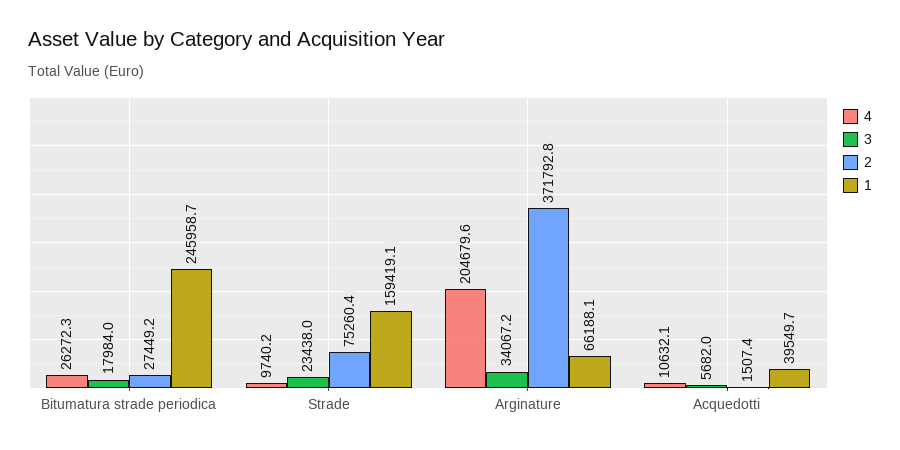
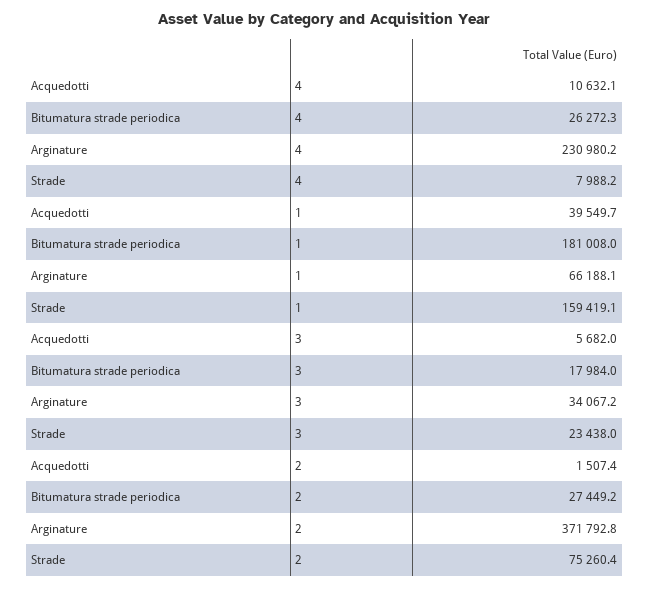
1, Bitumatura strade periodica: 245958.7 -> 181008
4, Strade: 9740.2 -> 7988.2
4, Arginature: 204679.6 -> 230980.2

